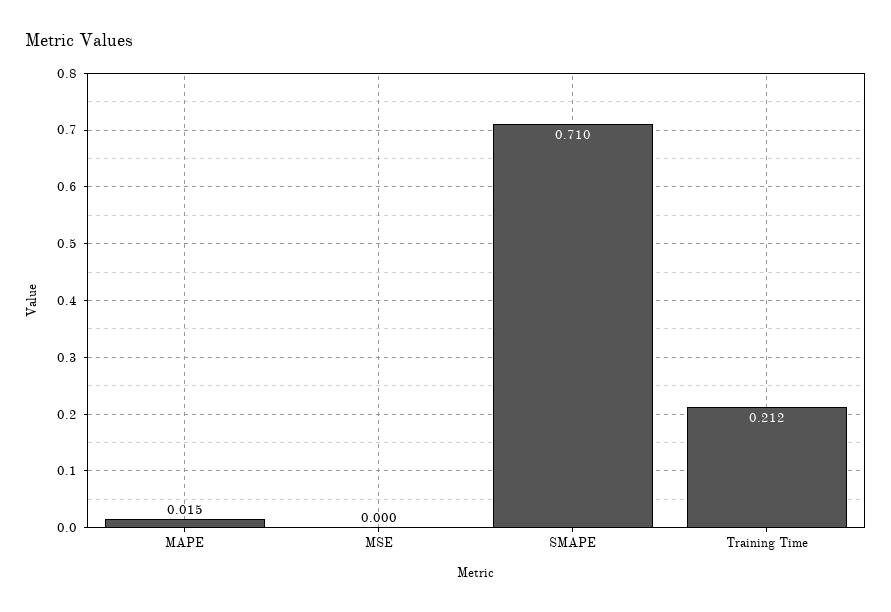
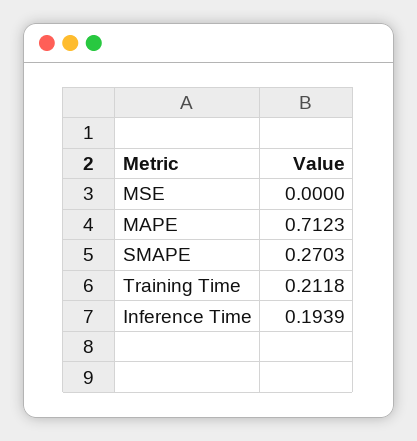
MAPE: 0.015 -> 0.7123
SMAPE: 0.71 -> 0.2703
Inference Time: none -> 0.1939

